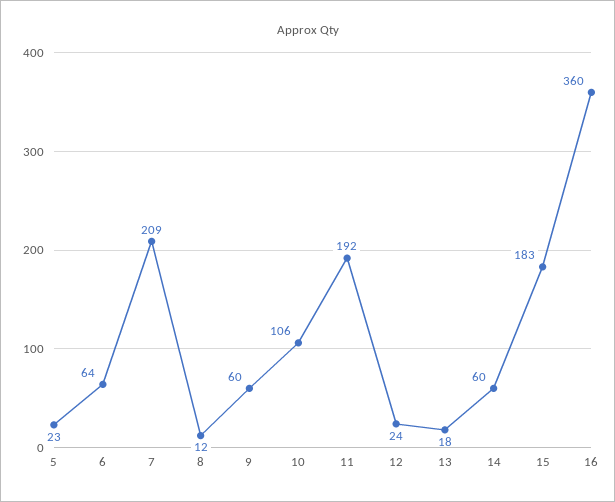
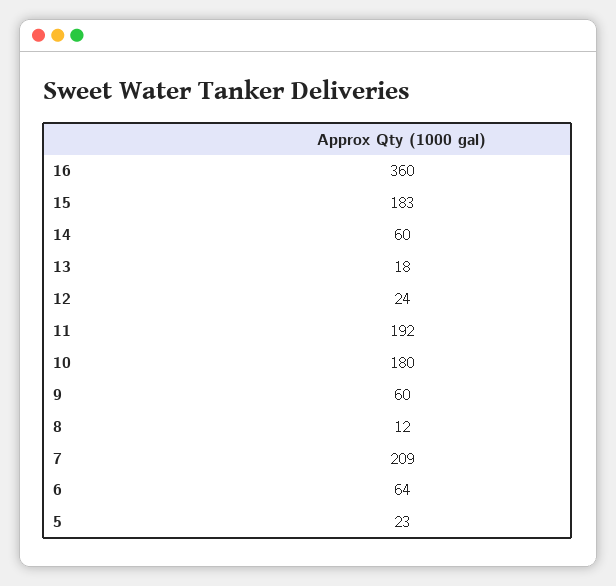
10: 106 -> 180

